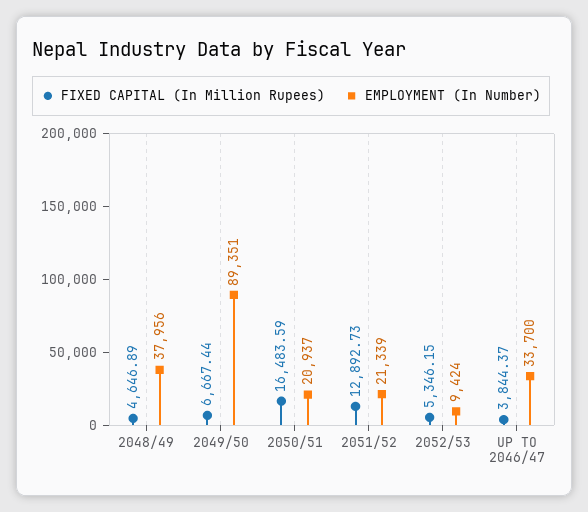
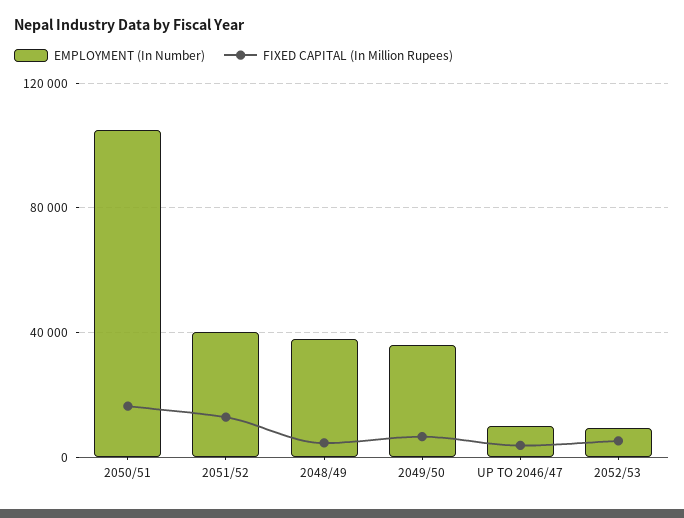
EMPLOYMENT (In Number), 2049/50: 89351 -> 35000
EMPLOYMENT (In Number), 2050/51: 20937 -> 105000
EMPLOYMENT (In Number), 2051/52: 21339 -> 40000
EMPLOYMENT (In Number), UP TO 2046/47: 33700 -> 10000

